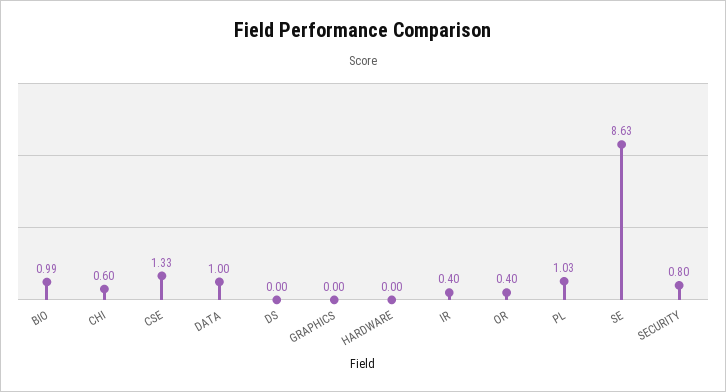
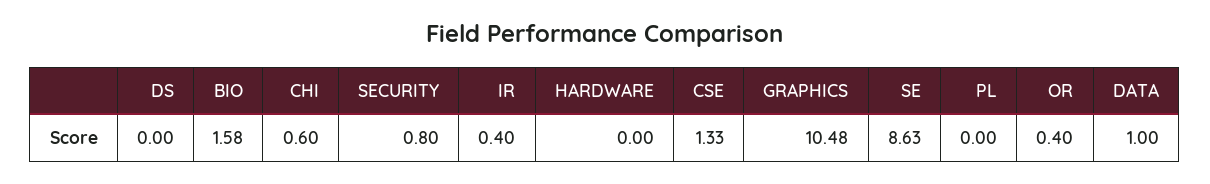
BIO: 0.99 -> 1.58
GRAPHICS: 0 -> 10.48
PL: 1.03 -> 0

